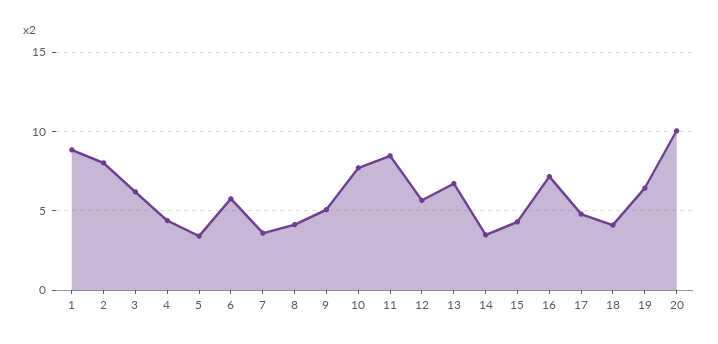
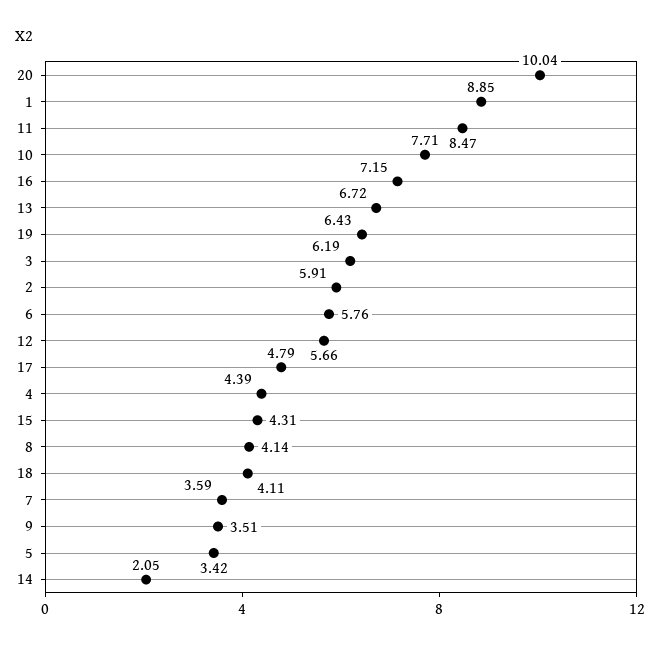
2: 8 -> 5.91
9: 5 -> 3.51
14: 3.5 -> 2.05

